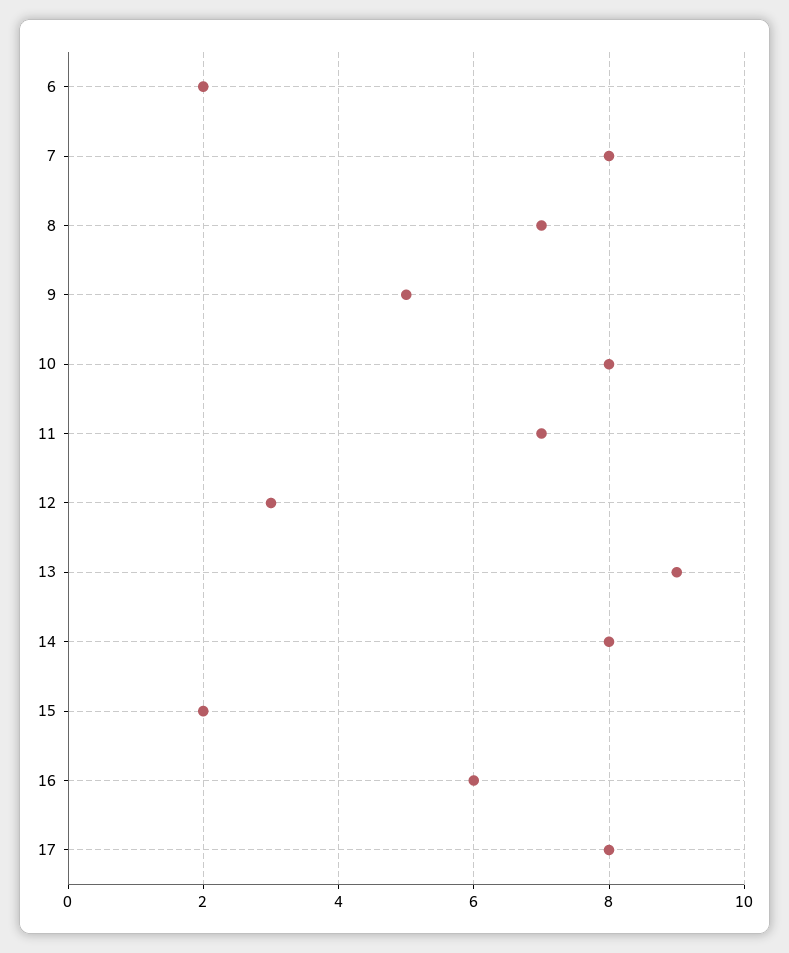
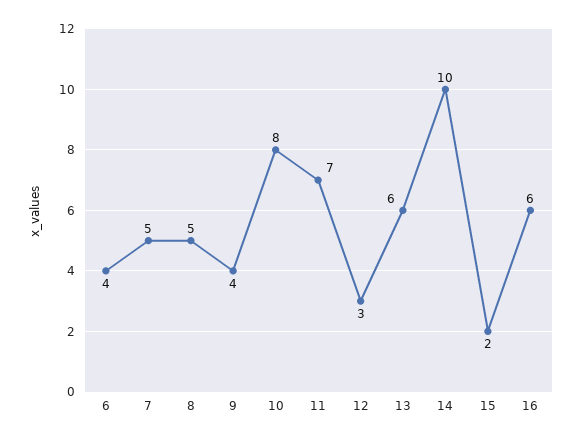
6: 2 -> 4
7: 8 -> 5
8: 7 -> 5
9: 5 -> 4
13: 9 -> 6
14: 8 -> 10
17: 8 -> none

